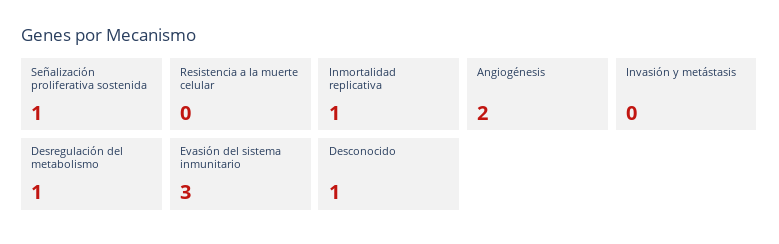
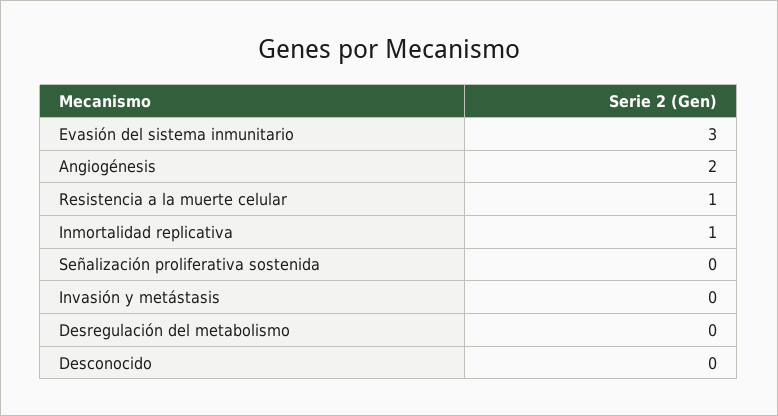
Señalización proliferativa sostenida: 1 -> 0
Resistencia a la muerte celular: 0 -> 1
Desregulación del metabolismo: 1 -> 0
Desconocido: 1 -> 0

